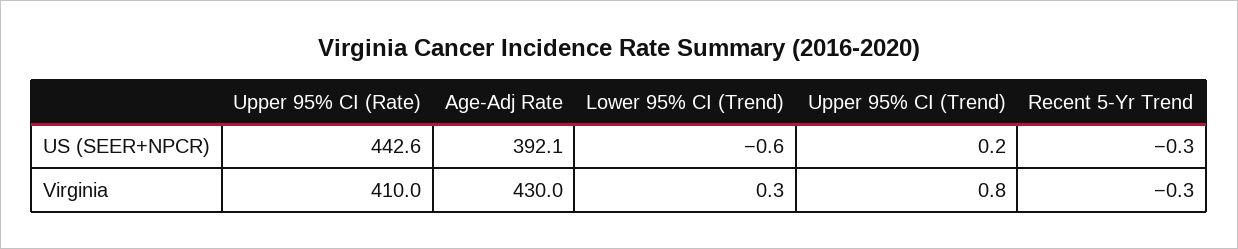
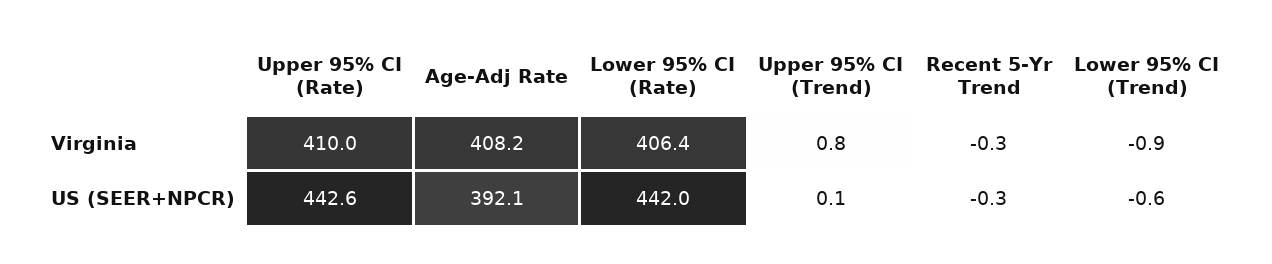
Upper 95% CI (Trend), US (SEER+NPCR): 0.2 -> 0.1
Age-Adj Rate, Virginia: 430 -> 408.2
Lower 95% CI (Trend), Virginia: 0.3 -> -0.9
Lower 95% CI (Rate), Virginia: none -> 406.4
Lower 95% CI (Rate), US (SEER+NPCR): none -> 442

